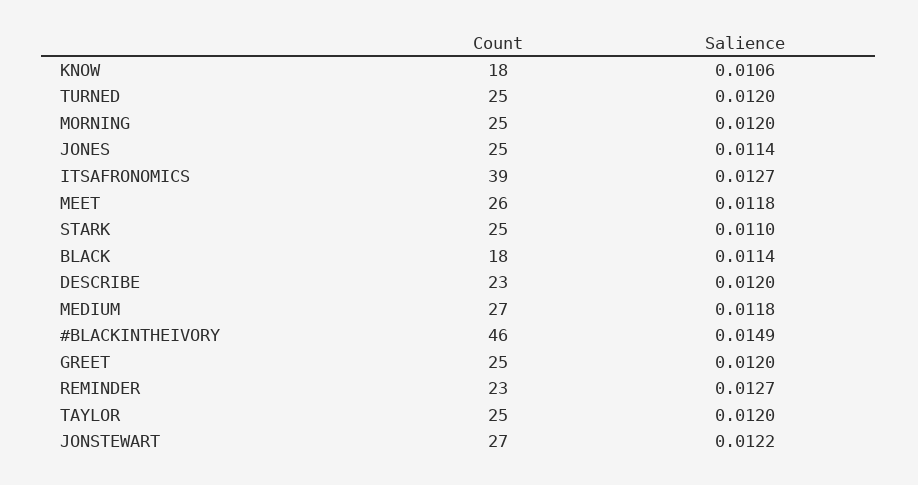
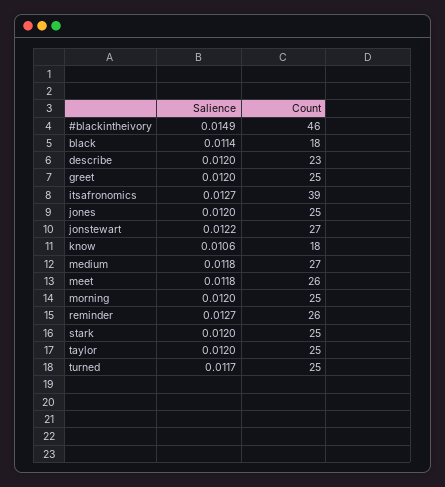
Salience, TURNED: 0.012 -> 0.0117
Salience, JONES: 0.0114 -> 0.012
Salience, STARK: 0.011 -> 0.012
Count, REMINDER: 23 -> 26

